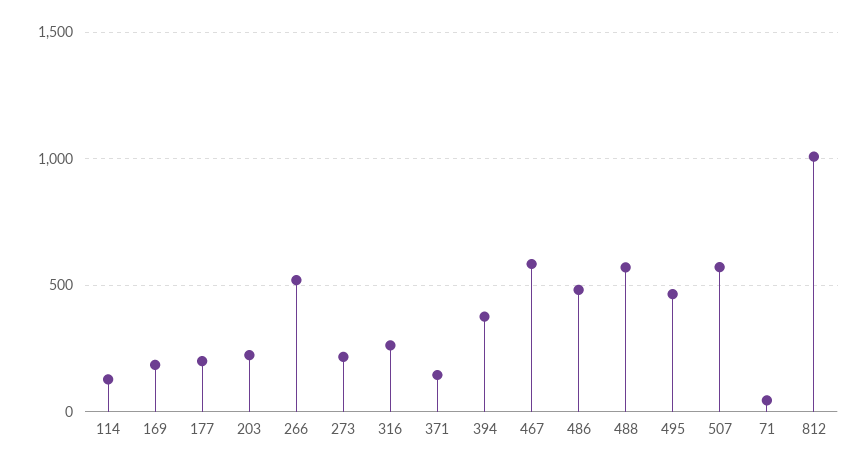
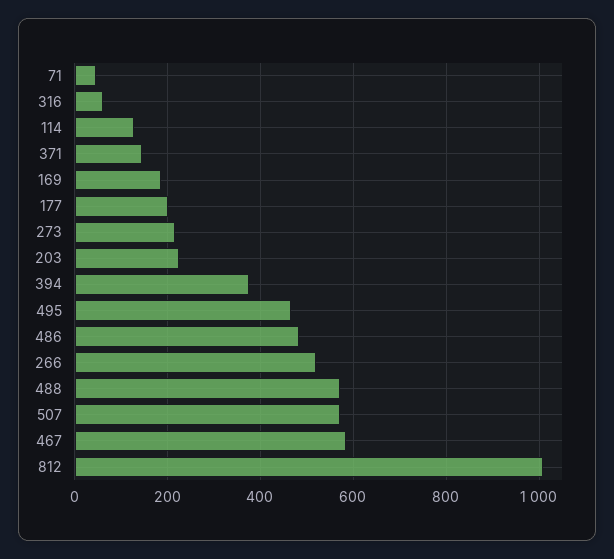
316: 250 -> 60

